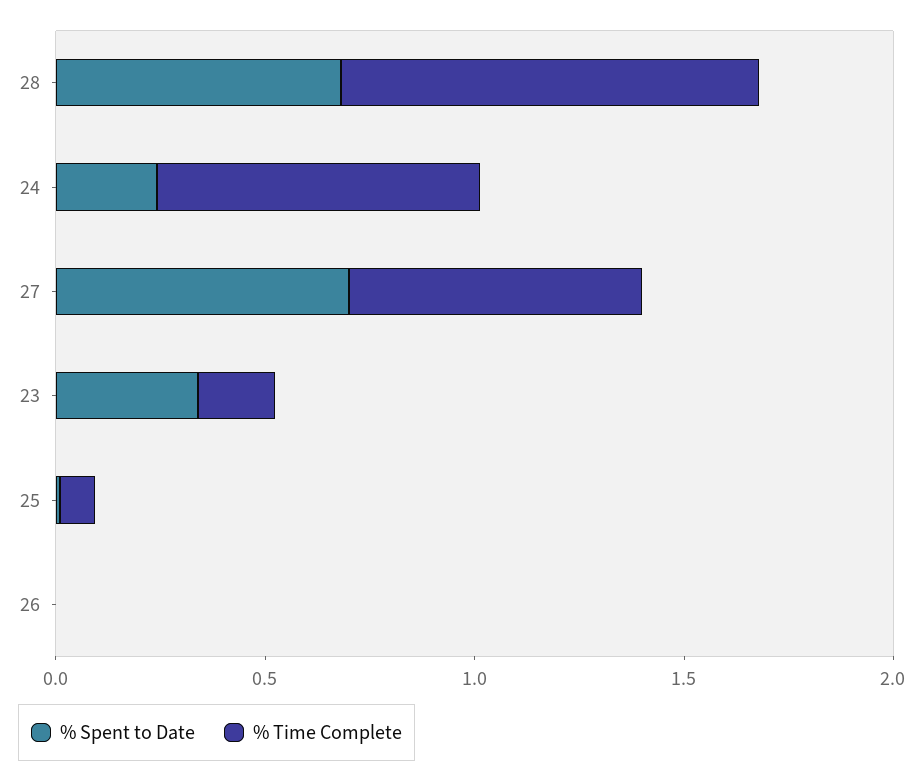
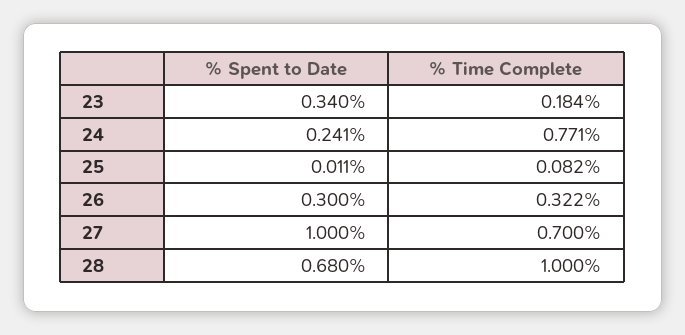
% Spent to Date, 27: 0.7 -> 1
% Spent to Date, 26: 0 -> 0.3
% Time Complete, 26: 0 -> 0.322

